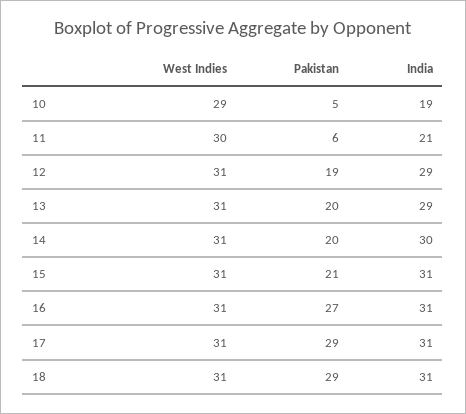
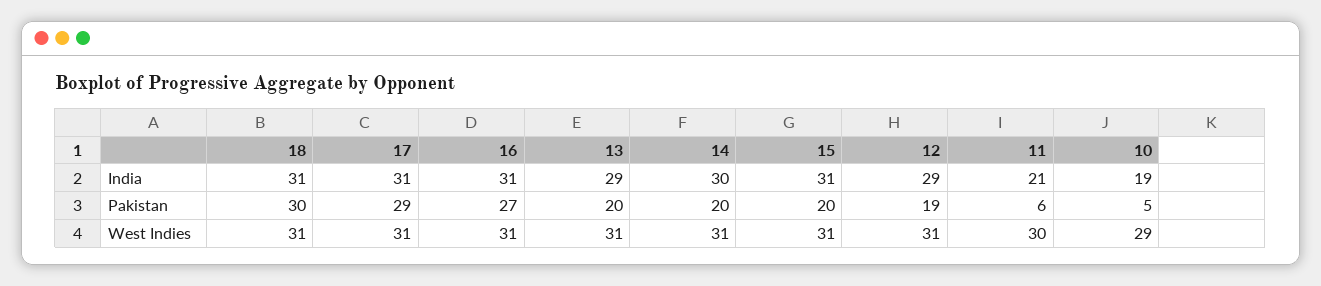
Pakistan, 15: 21 -> 20
Pakistan, 18: 29 -> 30

